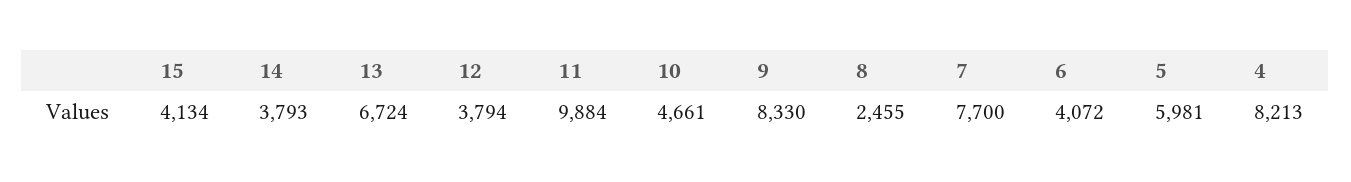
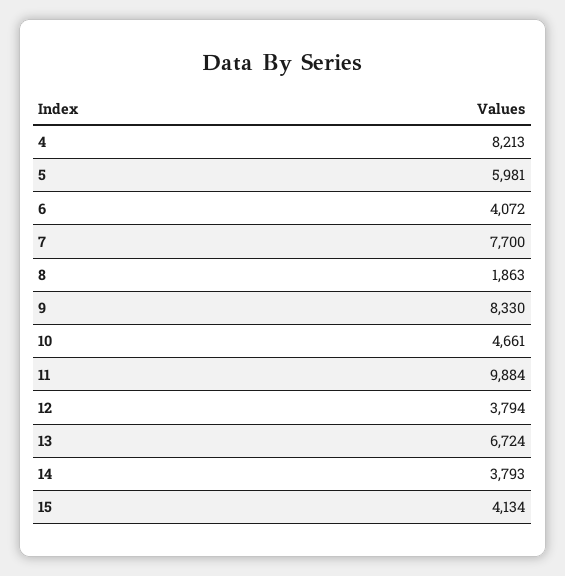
8: 2455 -> 1863

